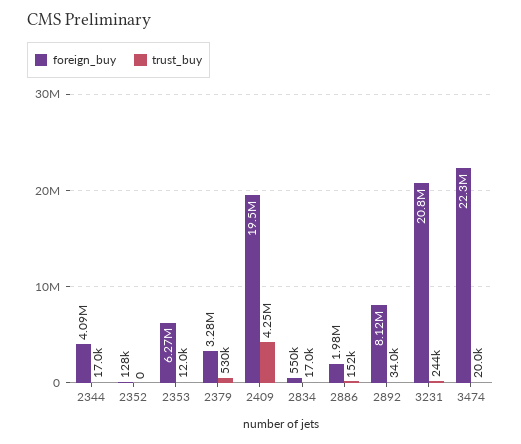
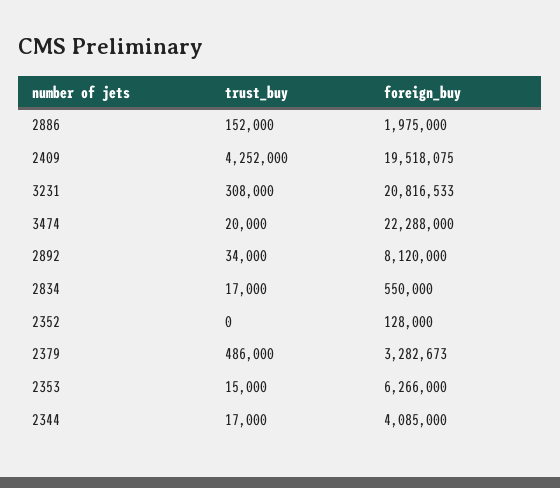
trust_buy, 2353: 12000 -> 15000
trust_buy, 2379: 530000 -> 486000
trust_buy, 3231: 244000 -> 308000

